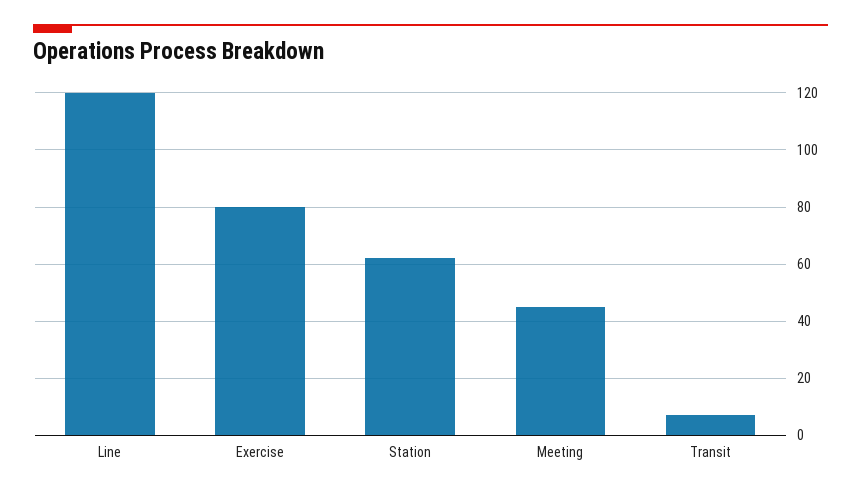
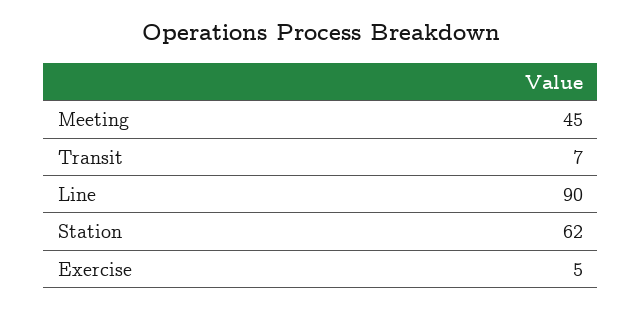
Line: 120 -> 90
Exercise: 80 -> 5

